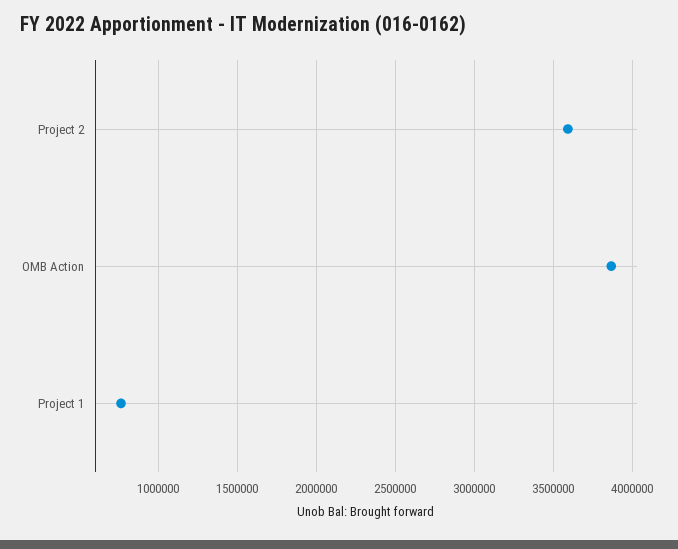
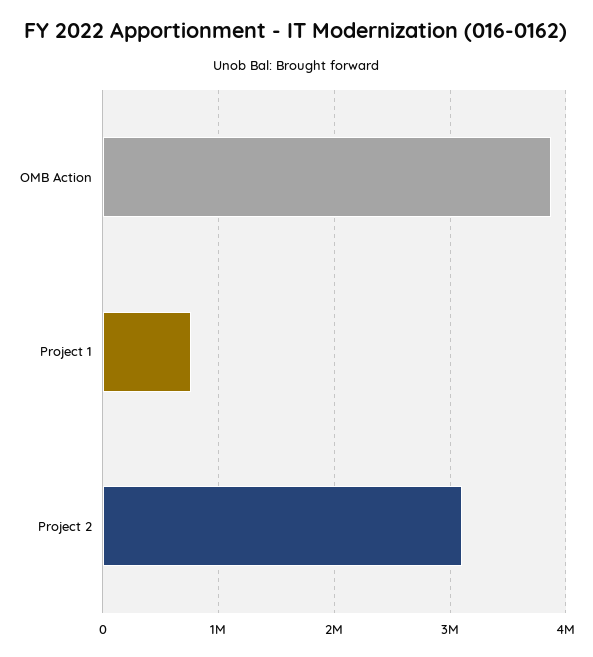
Project 2: 3600000 -> 3100000

